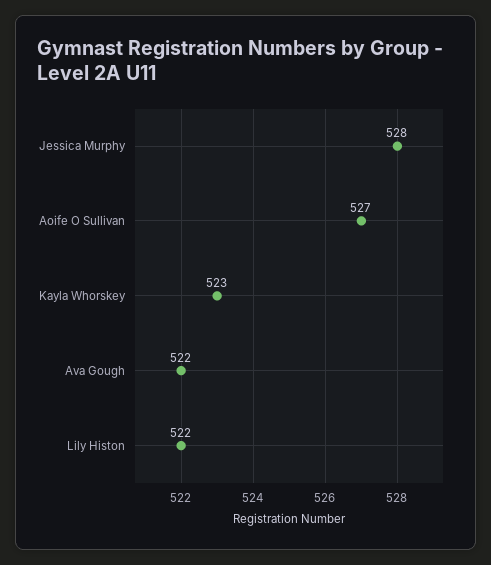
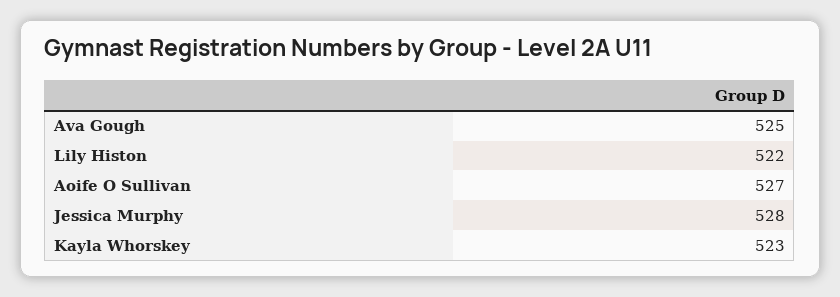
Ava Gough: 522 -> 525

